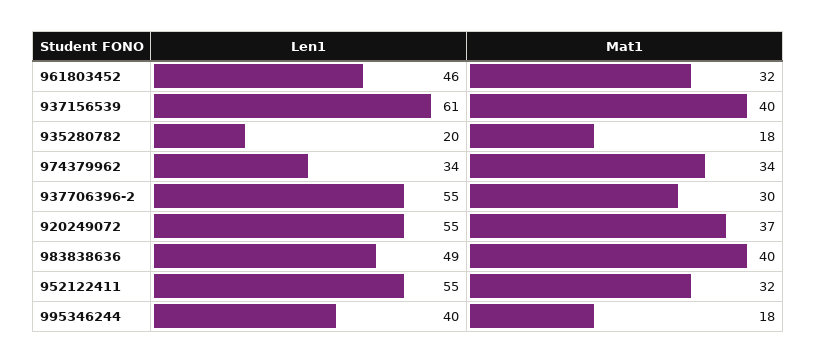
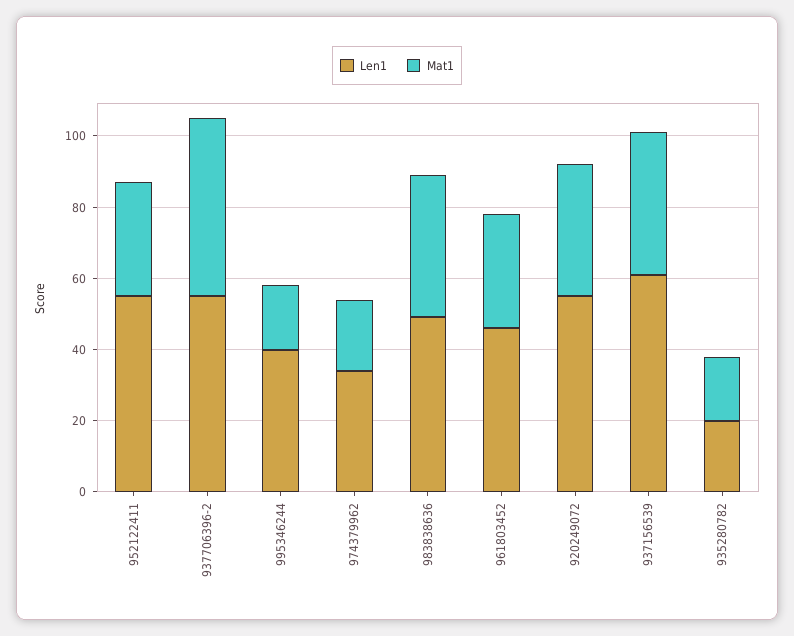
Mat1, 974379962: 34 -> 20
Mat1, 937706396-2: 30 -> 50

